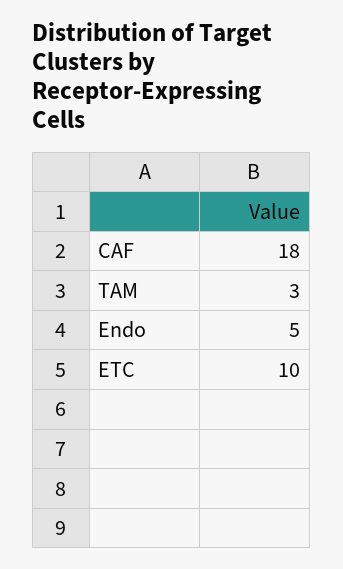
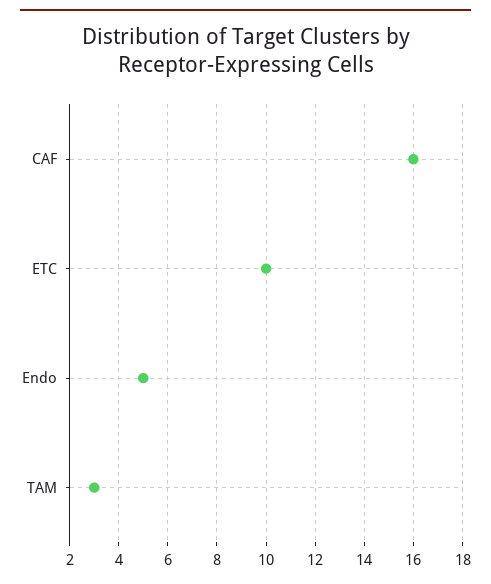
CAF: 18 -> 16

